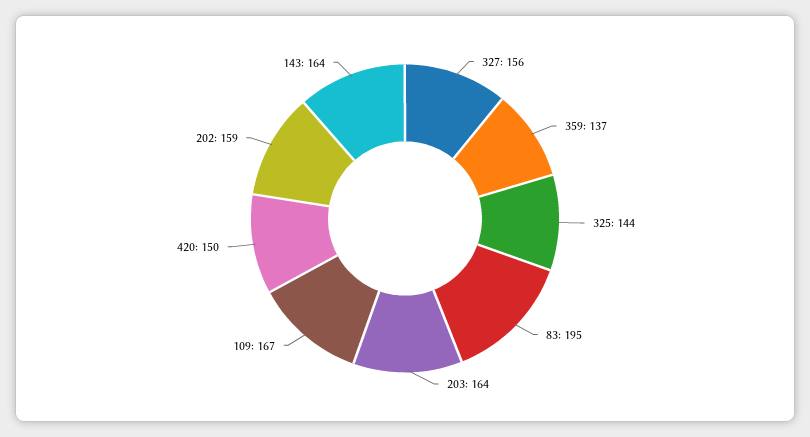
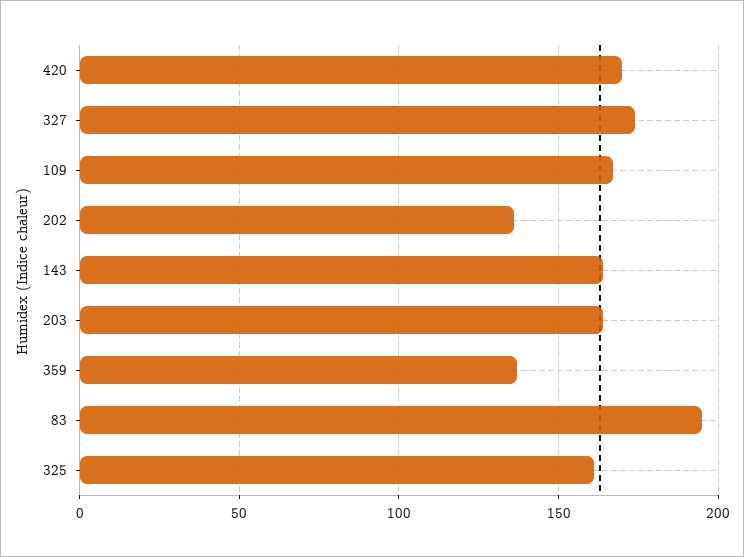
327: 156 -> 175
325: 144 -> 160
420: 150 -> 170
202: 159 -> 135

